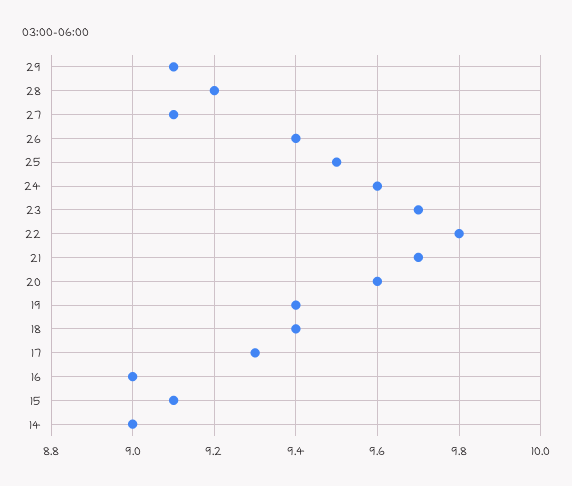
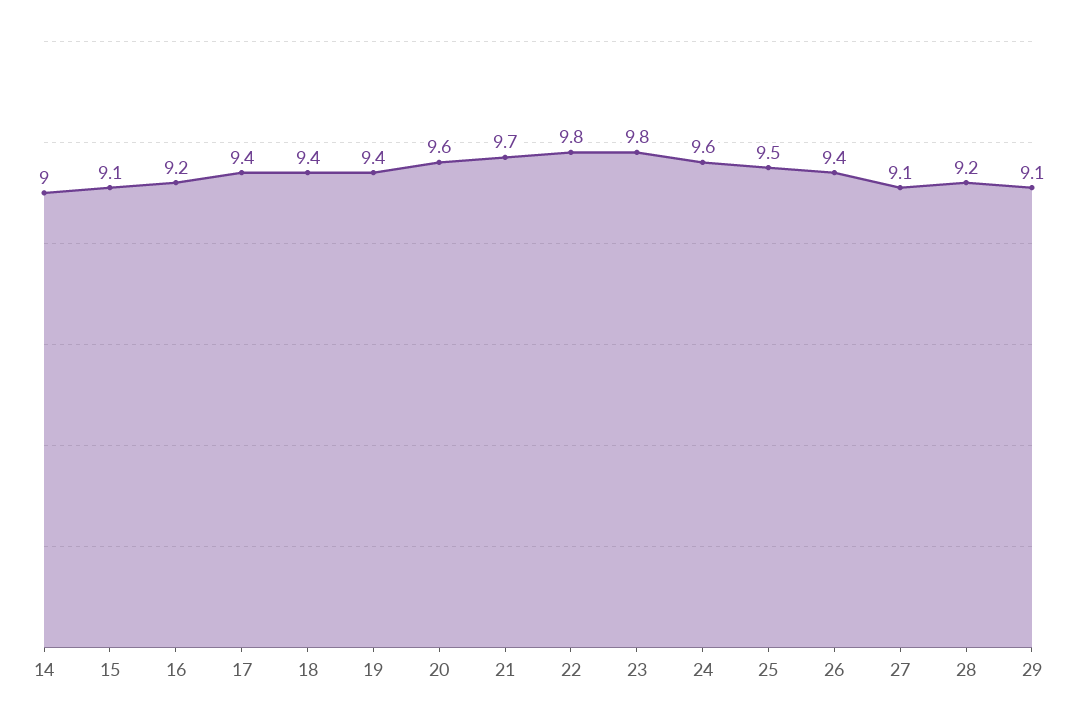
23: 9.7 -> 9.8
17: 9.3 -> 9.4
16: 9 -> 9.2

